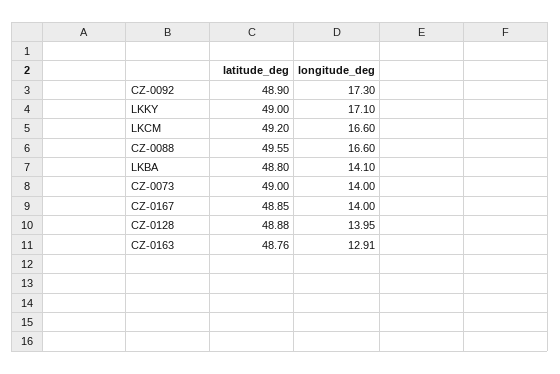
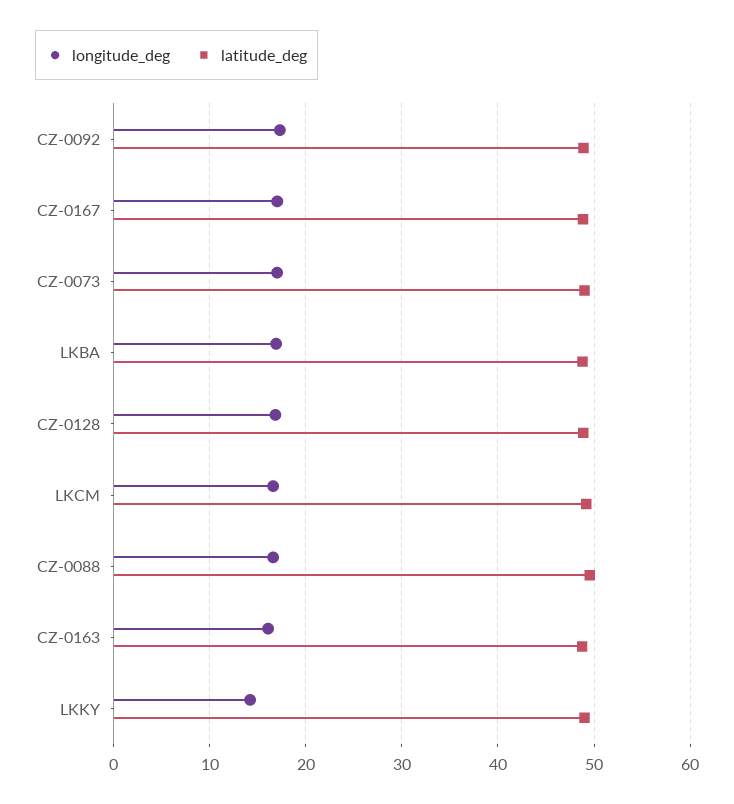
longitude_deg, LKKY: 17.1 -> 14
longitude_deg, LKBA: 14.1 -> 17
longitude_deg, CZ-0073: 14 -> 17
longitude_deg, CZ-0167: 14 -> 17
longitude_deg, CZ-0128: 13.95 -> 17
longitude_deg, CZ-0163: 12.91 -> 16

